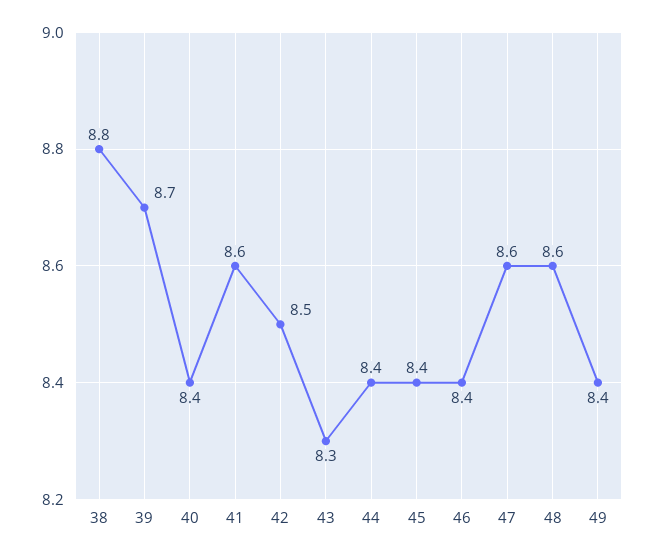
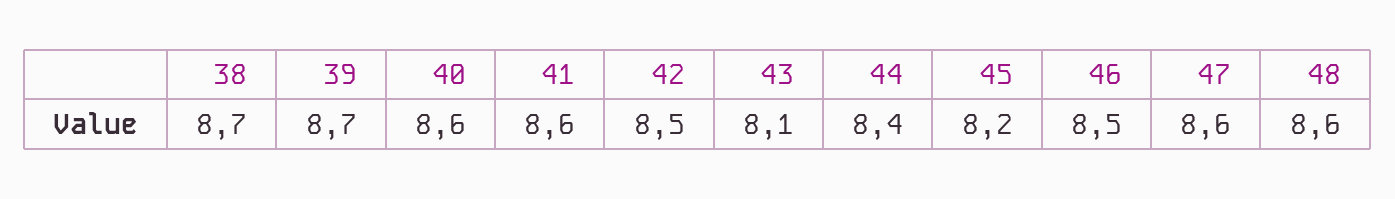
38: 8.8 -> 8.7
40: 8.4 -> 8.6
43: 8.3 -> 8.1
45: 8.4 -> 8.2
46: 8.4 -> 8.5
49: 8.4 -> none

